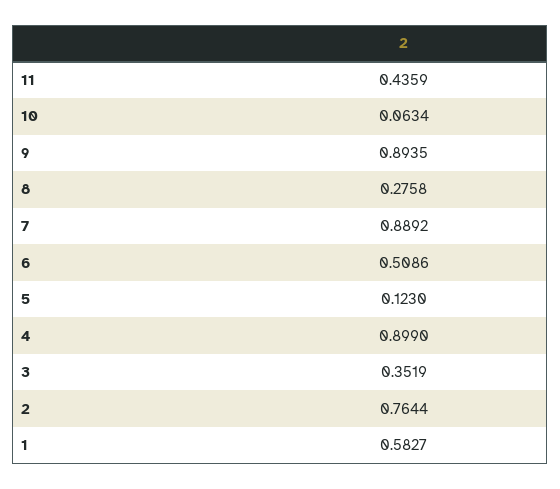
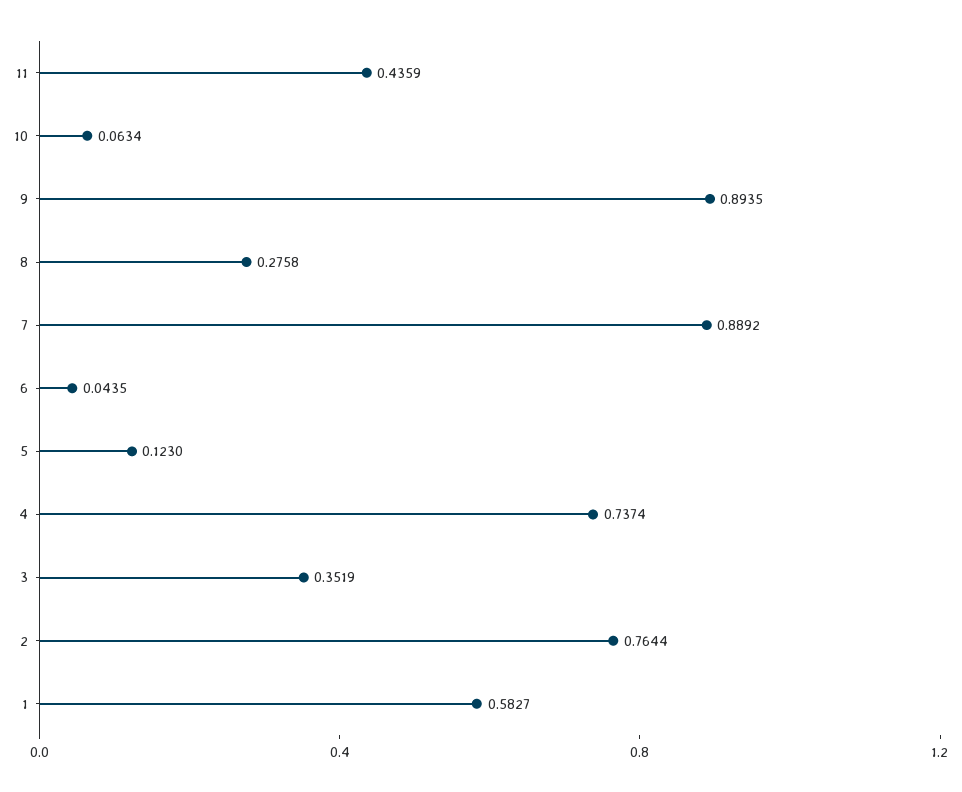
6: 0.5086 -> 0.0435
4: 0.899 -> 0.7374

